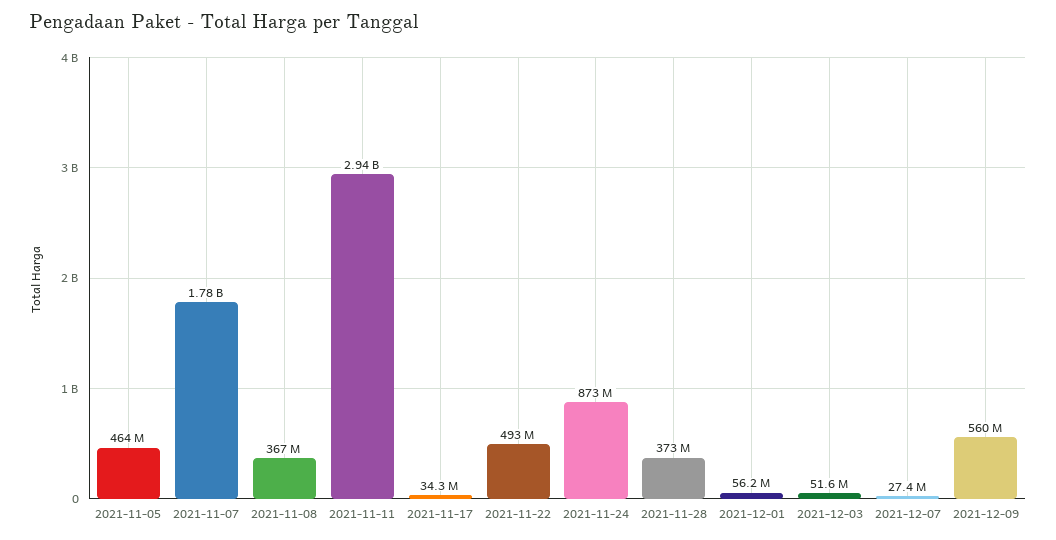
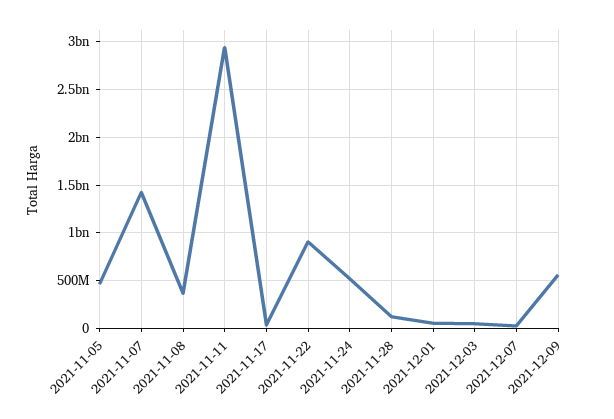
2021-11-07: 1780000000 -> 1400000000
2021-11-22: 493000000 -> 900000000
2021-11-24: 873000000 -> 500000000
2021-11-28: 373000000 -> 100000000

